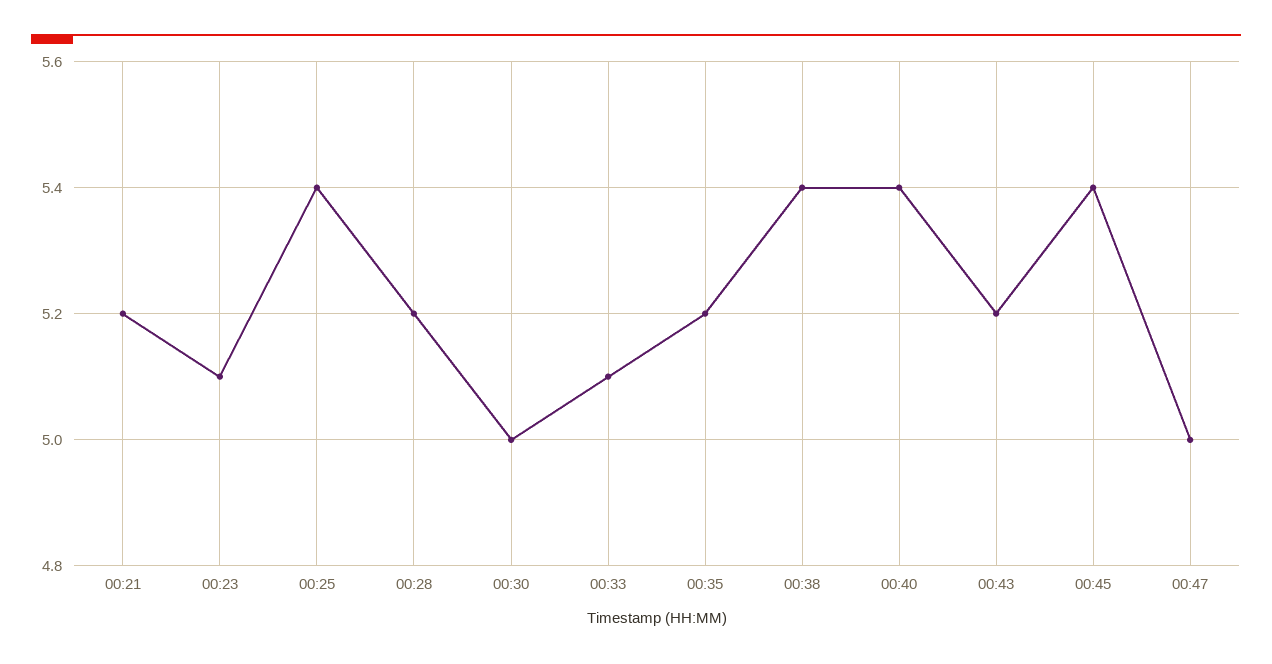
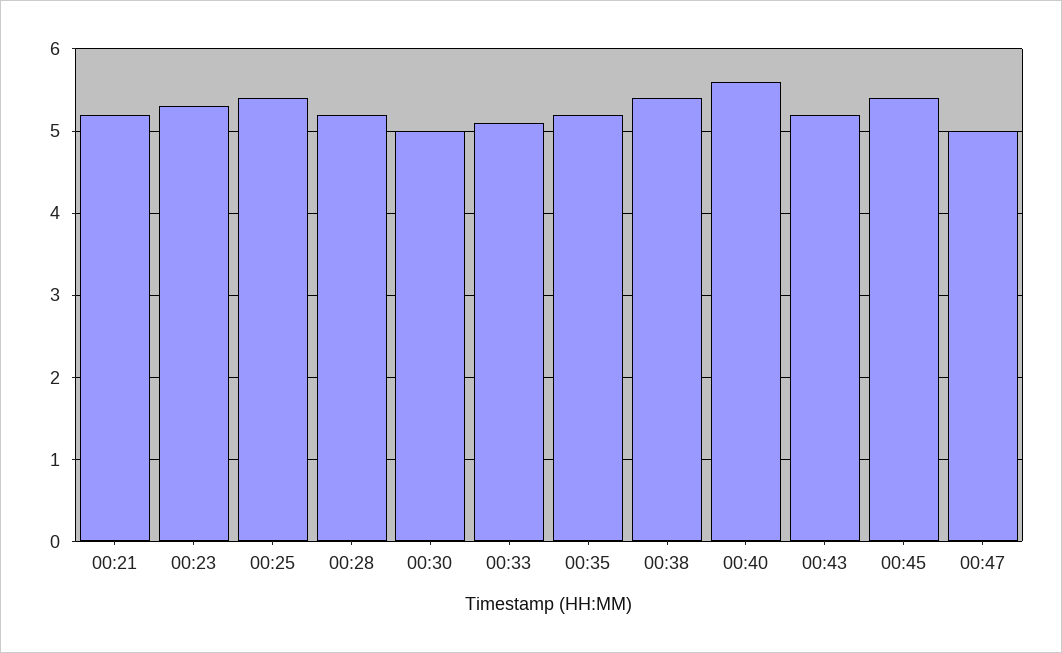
00:23: 5.1 -> 5.3
00:40: 5.4 -> 5.6

